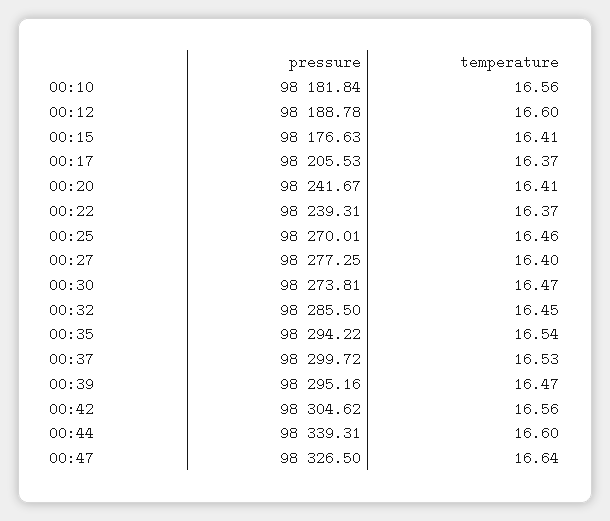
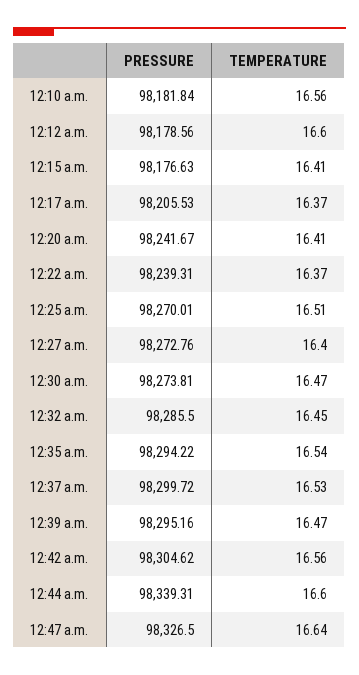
pressure, 00:12: 98188.78 -> 98178.56
temperature, 00:25: 16.46 -> 16.51
pressure, 00:27: 98277.25 -> 98272.76

